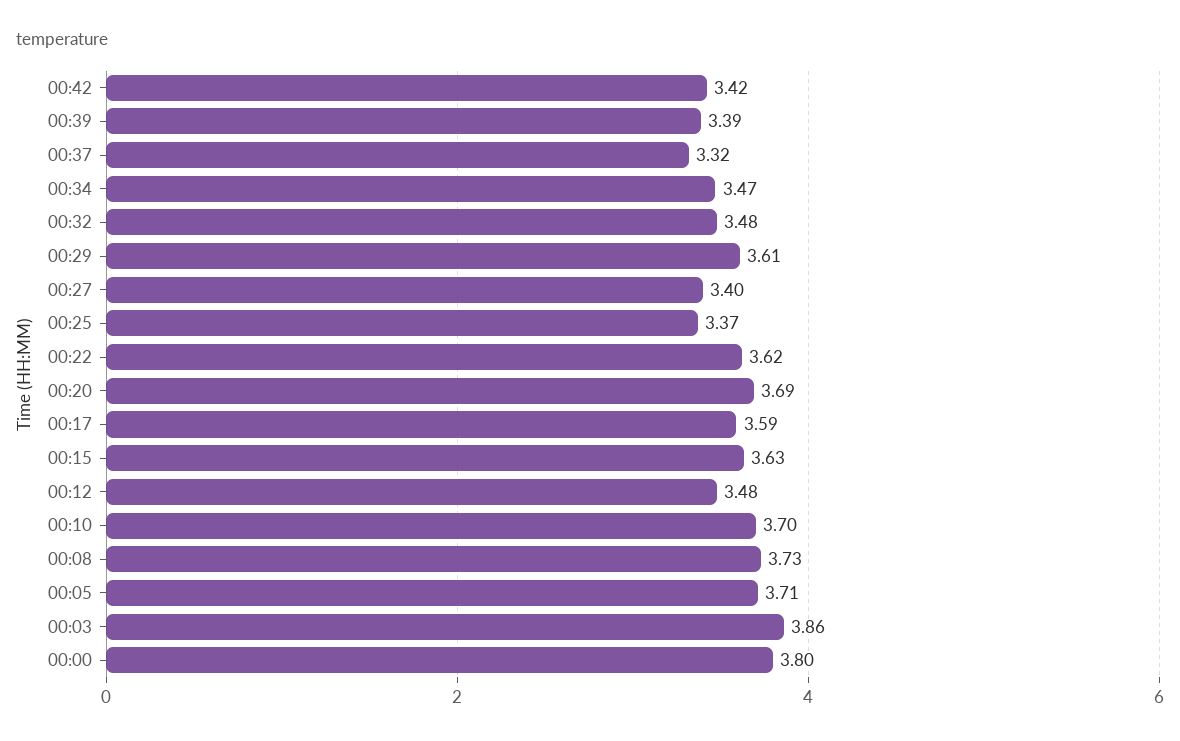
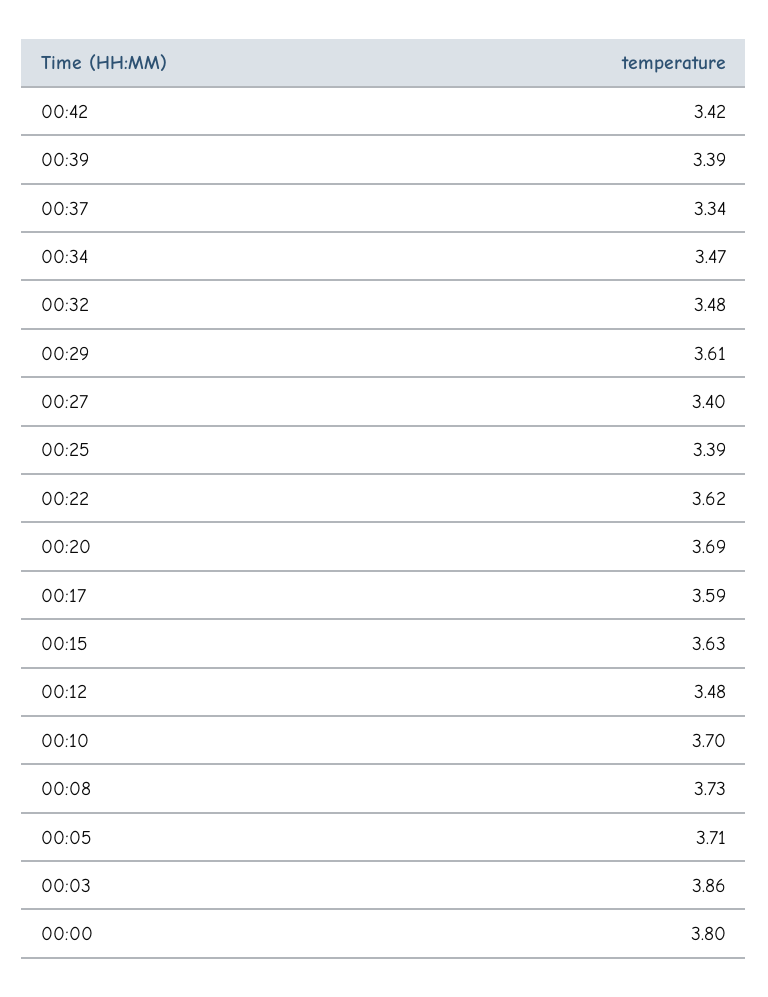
00:37: 3.32 -> 3.34
00:25: 3.37 -> 3.39

